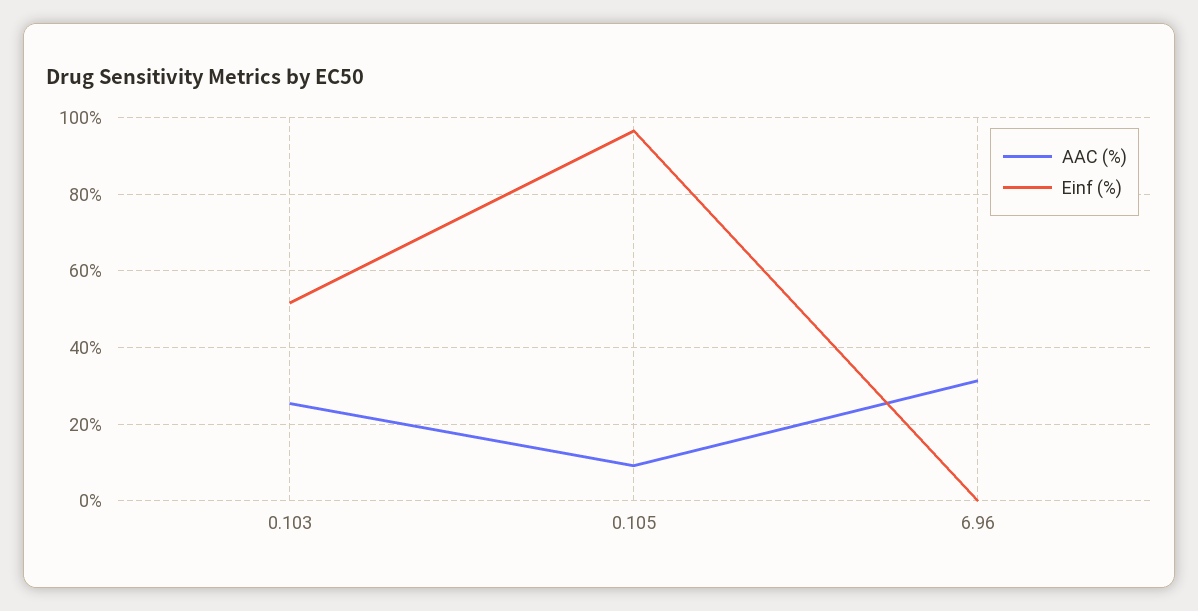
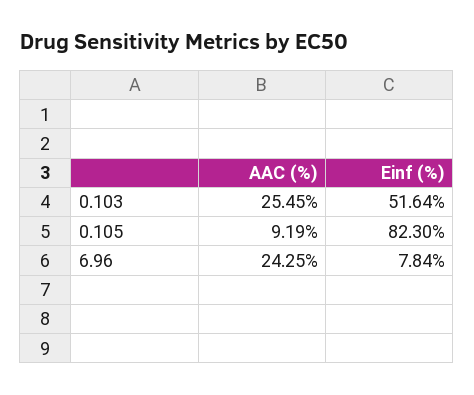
Einf (%), 0.105: 96 -> 82.3
AAC (%), 6.96: 32 -> 24.25
Einf (%), 6.96: 0 -> 7.84

